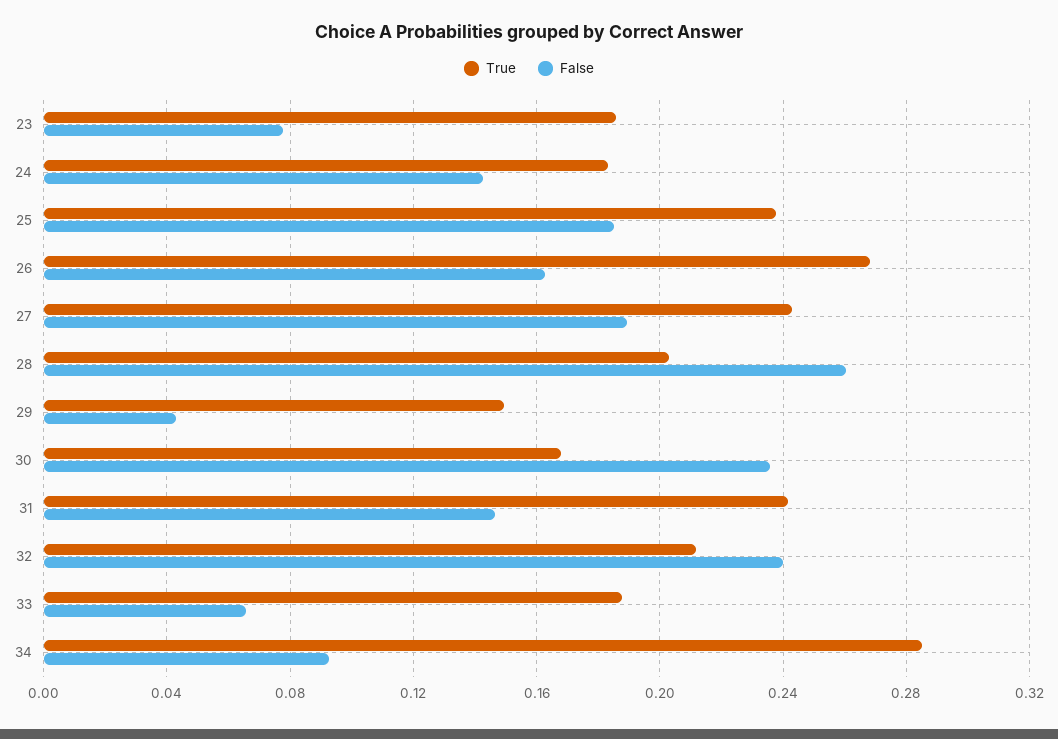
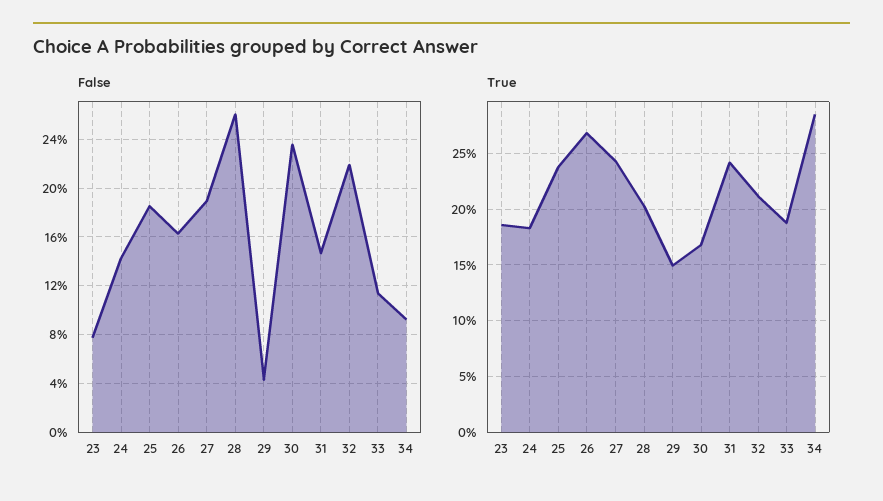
False, 32: 0.24 -> 0.22
False, 33: 0.065 -> 0.115

